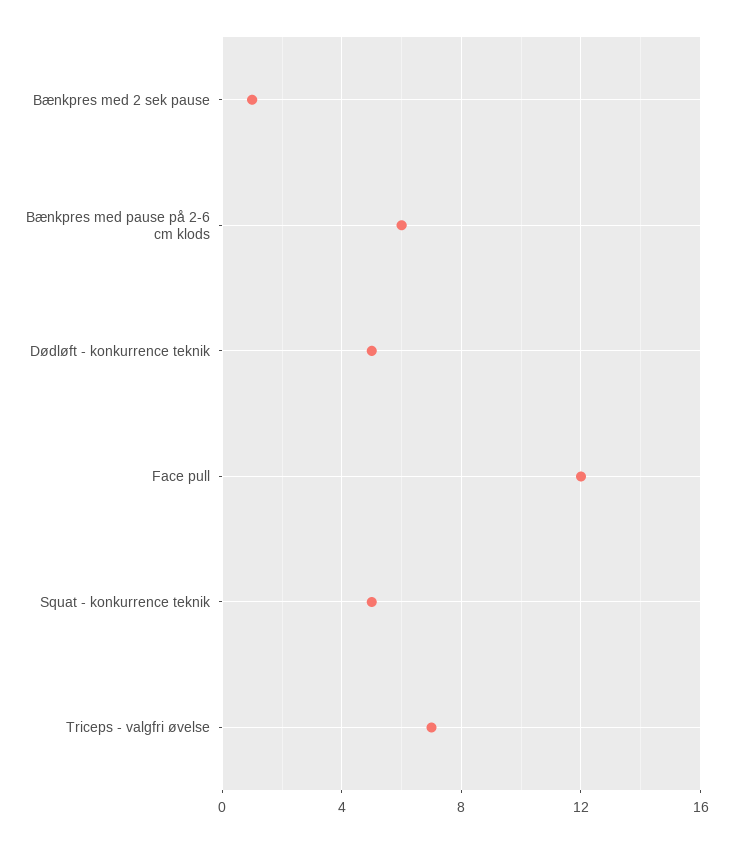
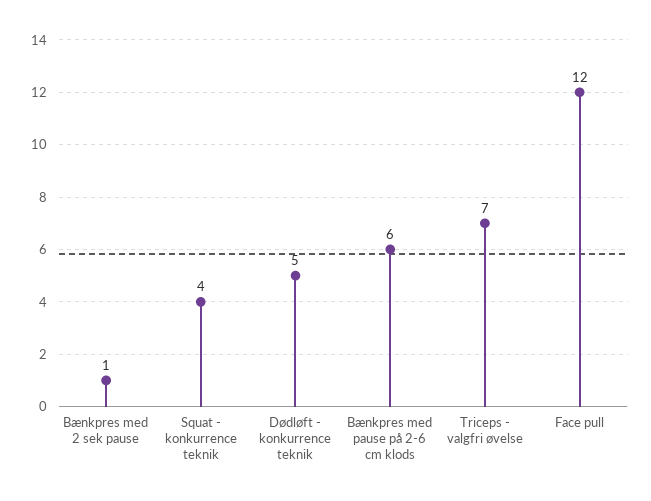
Squat - konkurrence teknik: 5 -> 4

